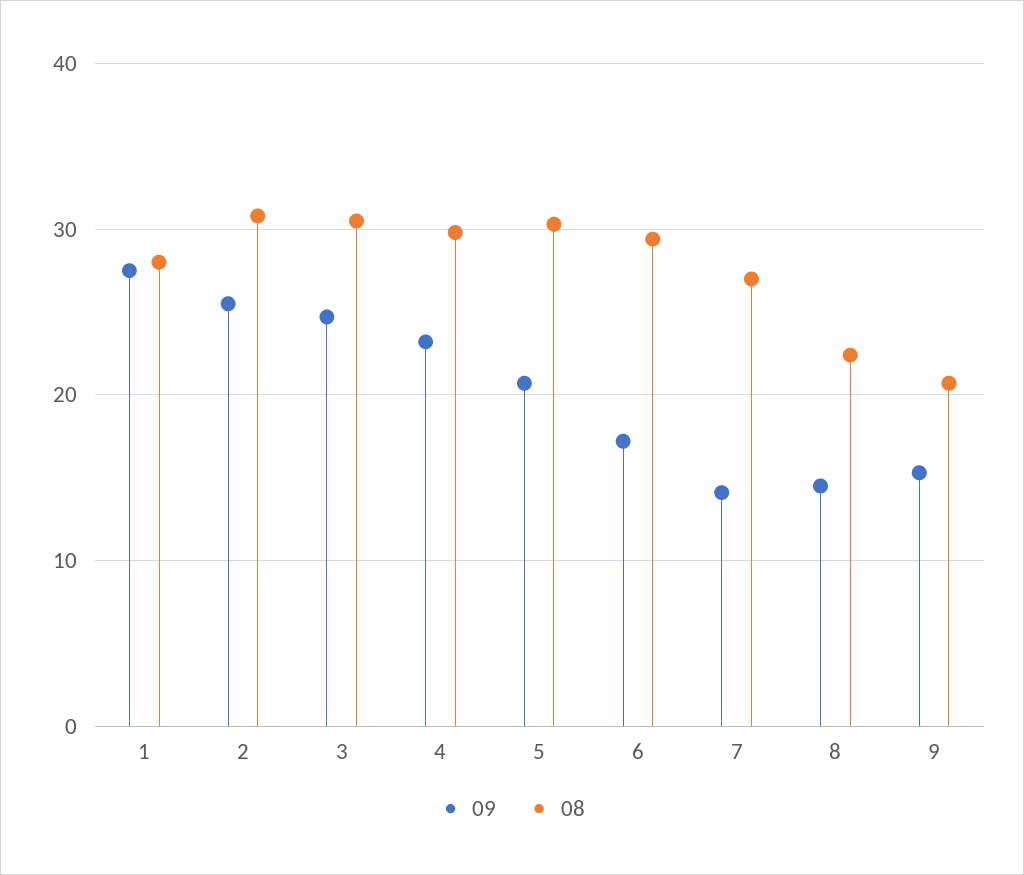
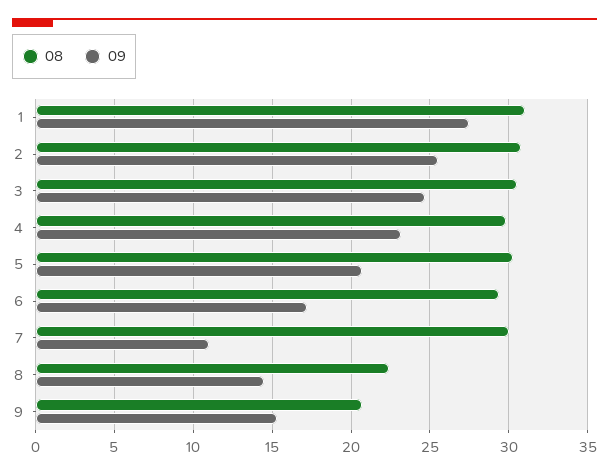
08, 1: 28 -> 31
09, 7: 14 -> 11
08, 7: 27 -> 30

